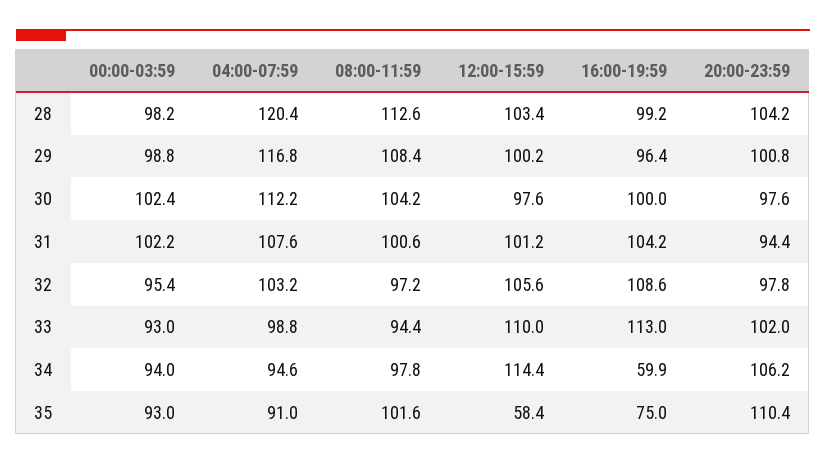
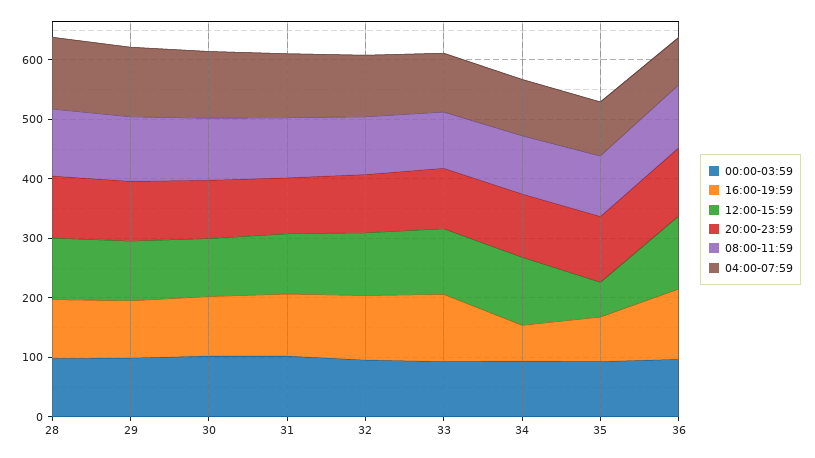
00:00-03:59, 36: none -> 100
16:00-19:59, 36: none -> 120
12:00-15:59, 36: none -> 120
20:00-23:59, 36: none -> 120
08:00-11:59, 36: none -> 100
04:00-07:59, 36: none -> 80

